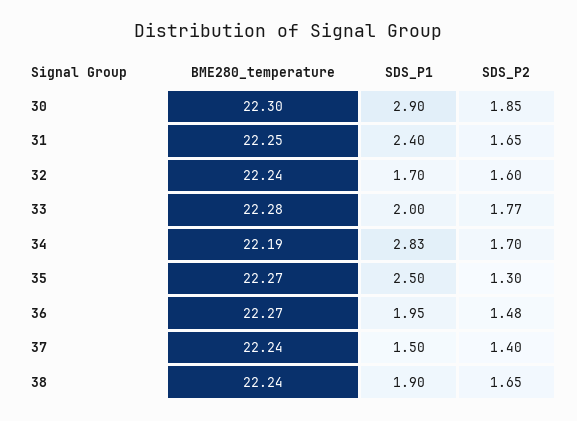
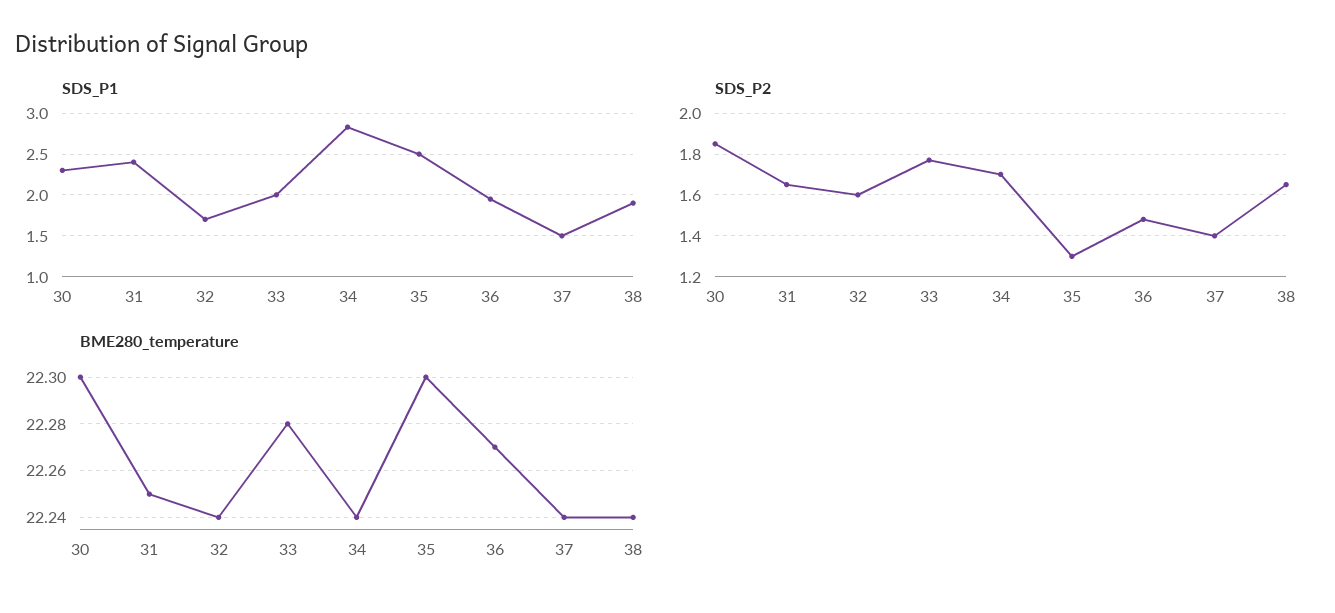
SDS_P1, 30: 2.9 -> 2.3
BME280_temperature, 34: 22.19 -> 22.24
BME280_temperature, 35: 22.27 -> 22.3

